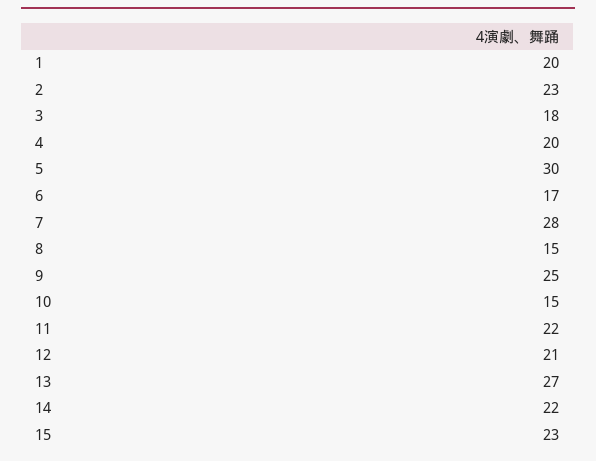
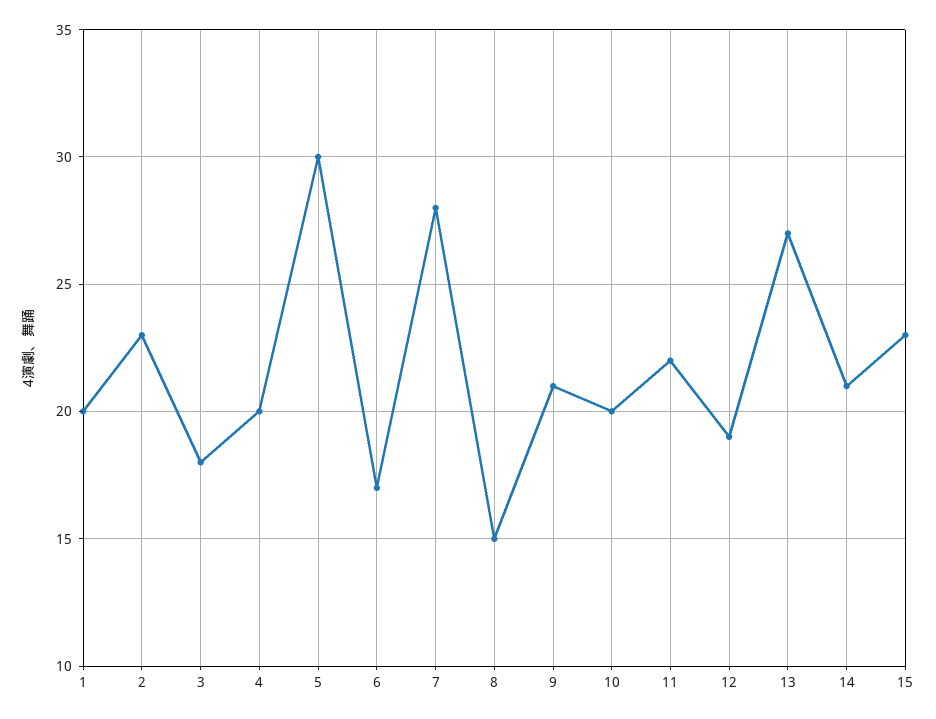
9: 25 -> 21
10: 15 -> 20
12: 21 -> 19
14: 22 -> 21

